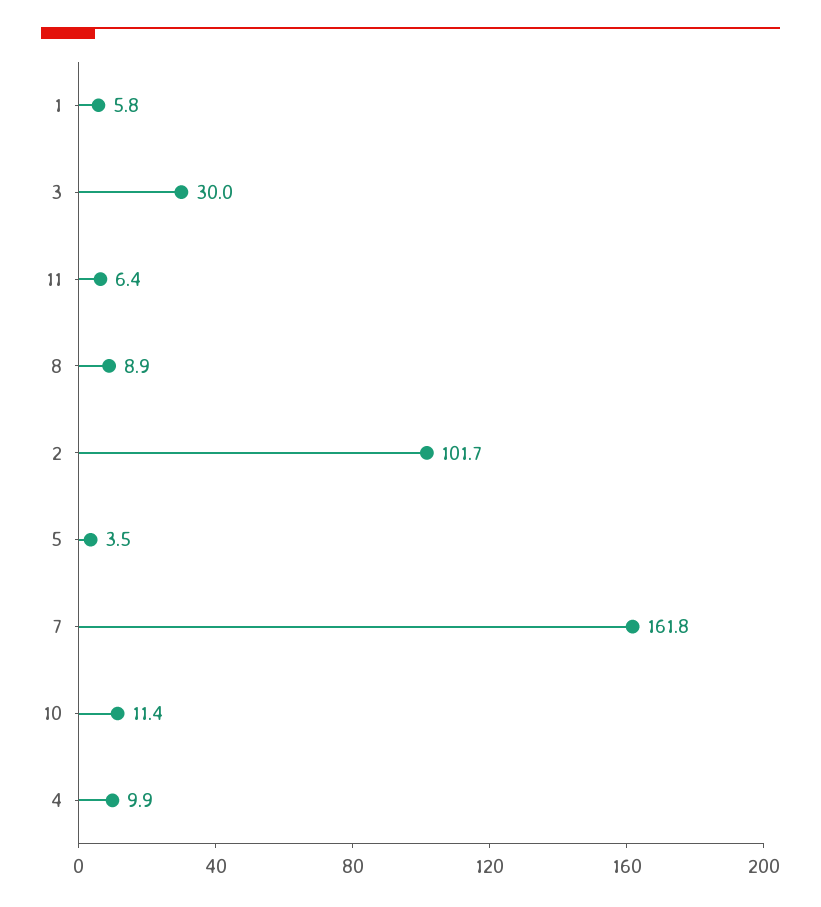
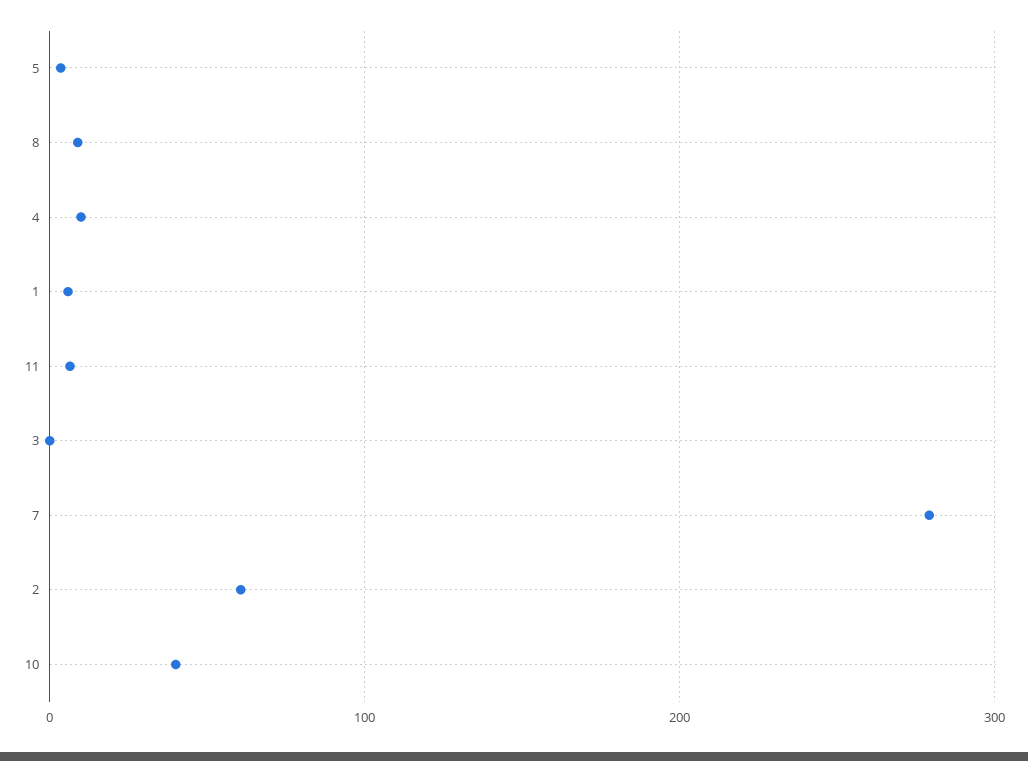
3: 30 -> 0
2: 101.7 -> 60
7: 161.8 -> 280
10: 11.4 -> 40

